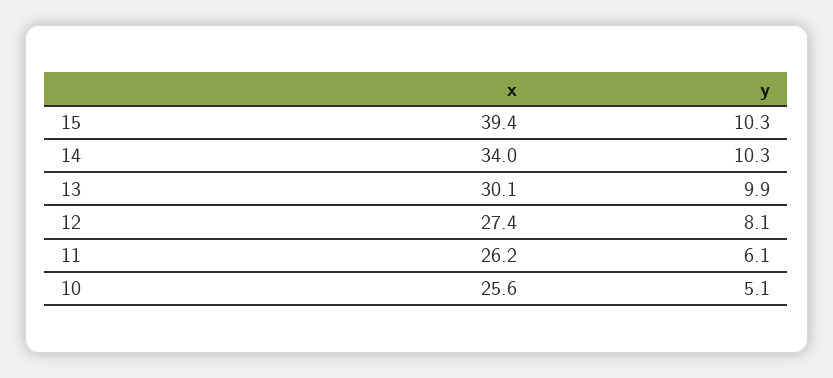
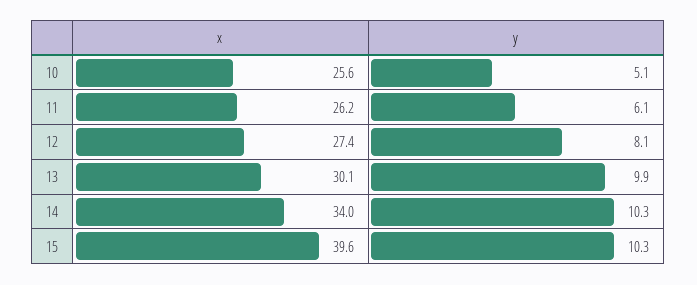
x, 15: 39.4 -> 39.6

